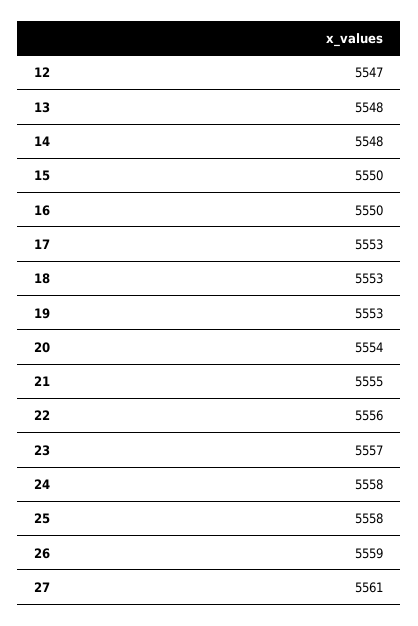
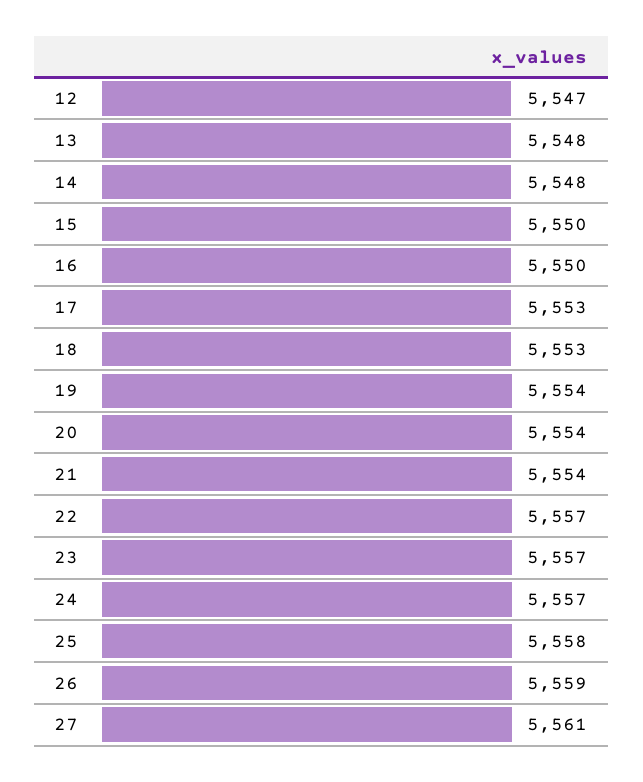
19: 5553 -> 5554
21: 5555 -> 5554
22: 5556 -> 5557
24: 5558 -> 5557

